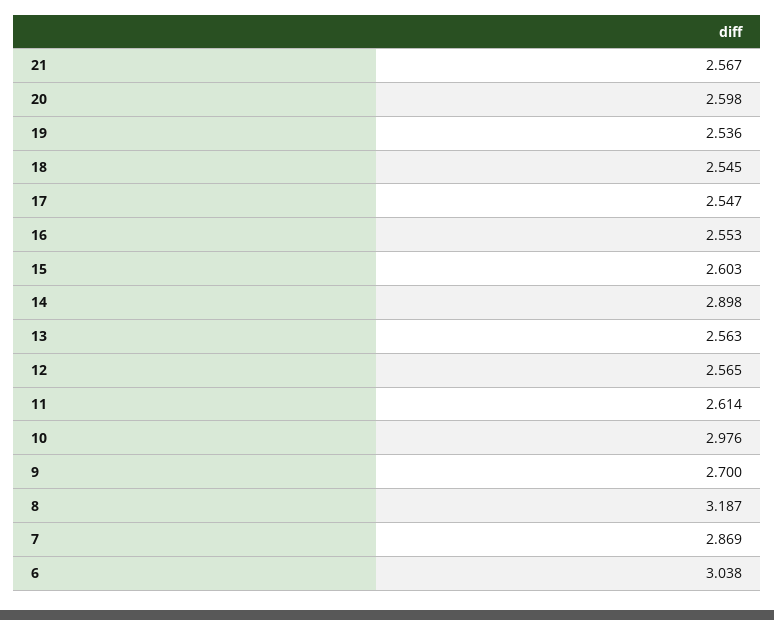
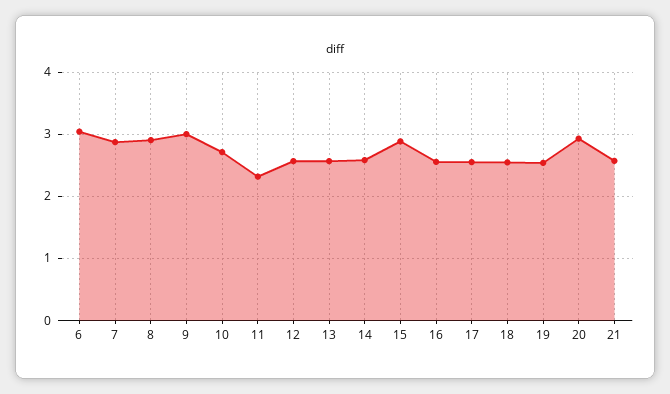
20: 2.598 -> 2.9
15: 2.603 -> 2.9
14: 2.898 -> 2.6
11: 2.614 -> 2.3
10: 2.976 -> 2.7
9: 2.7 -> 3
8: 3.187 -> 2.9

